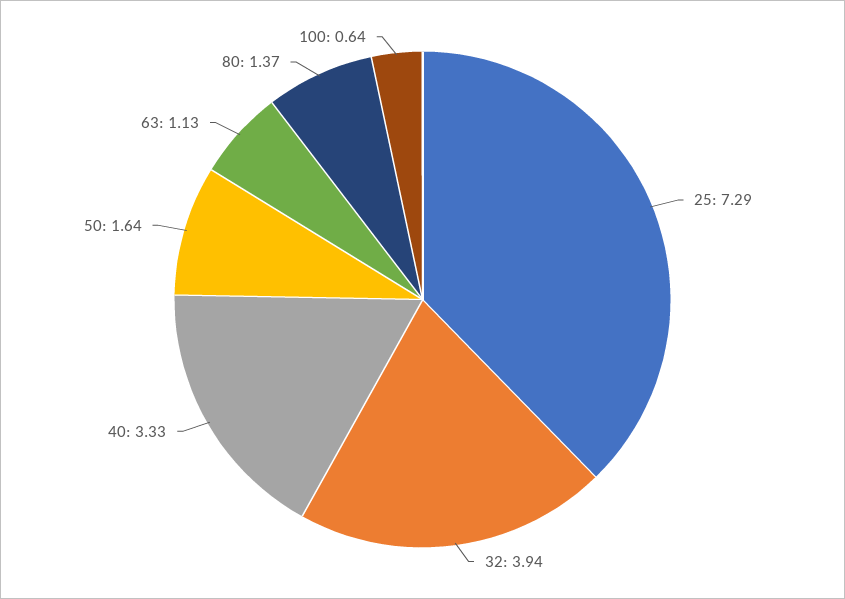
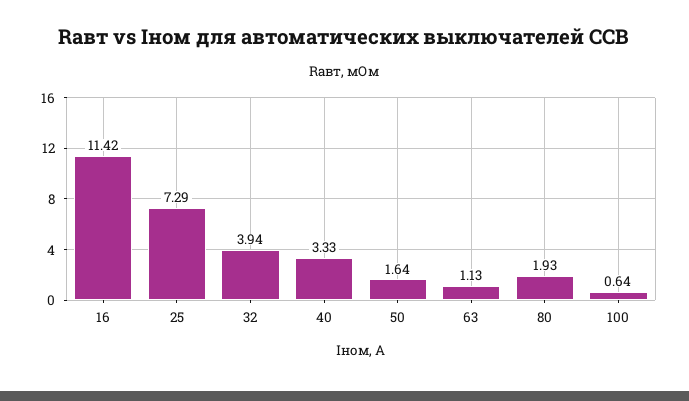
80: 1.37 -> 1.93
16: none -> 11.42

